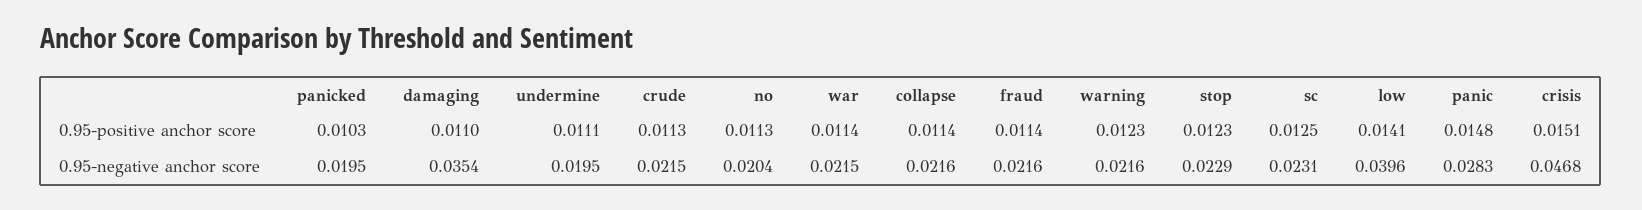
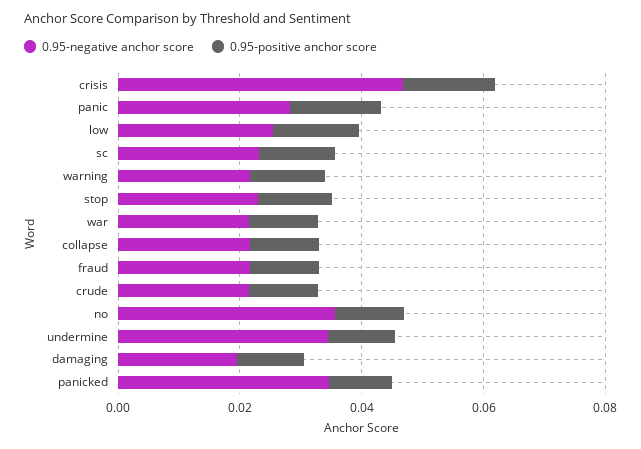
0.95-negative anchor score, panicked: 0.0195 -> 0.035
0.95-negative anchor score, damaging: 0.0354 -> 0.02
0.95-negative anchor score, undermine: 0.0195 -> 0.035
0.95-negative anchor score, no: 0.0204 -> 0.035
0.95-negative anchor score, low: 0.0396 -> 0.025

